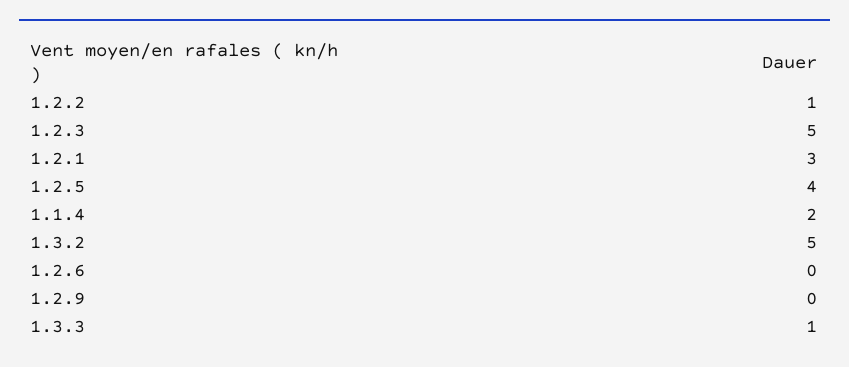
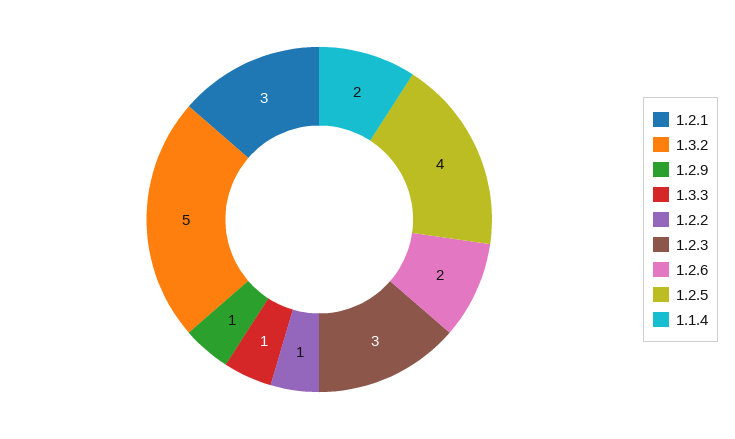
1.2.3: 5 -> 3
1.2.6: 0 -> 2
1.2.9: 0 -> 1

